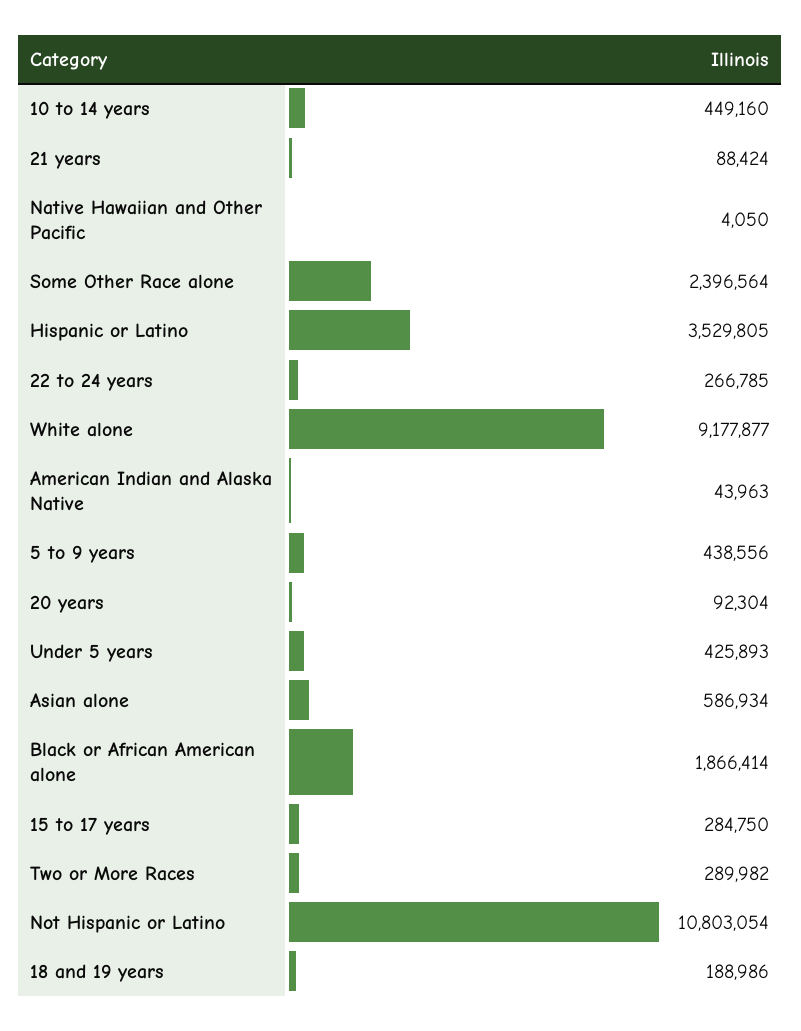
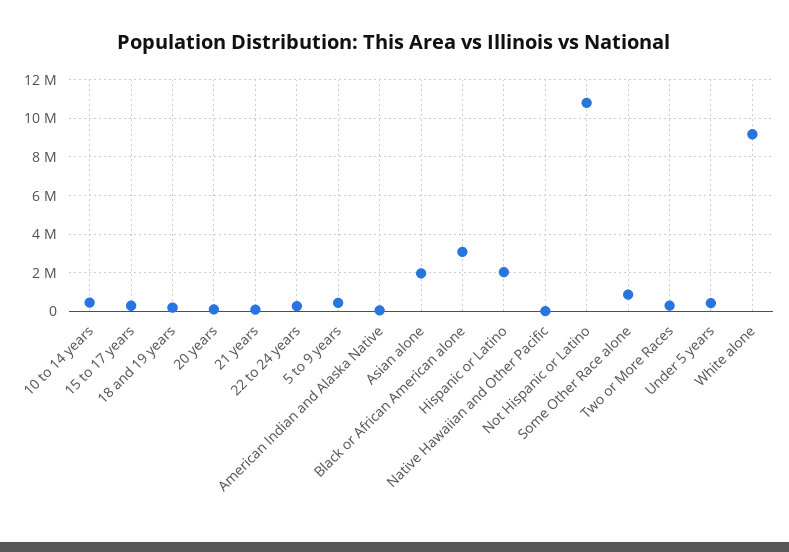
Some Other Race alone: 2396564 -> 1000000
Hispanic or Latino: 3529805 -> 2000000
Asian alone: 586934 -> 2000000
Black or African American alone: 1866414 -> 3000000

